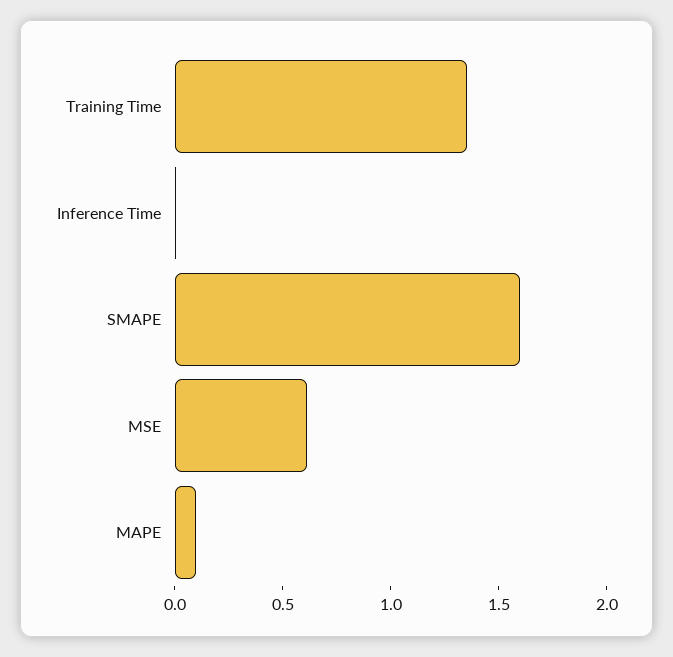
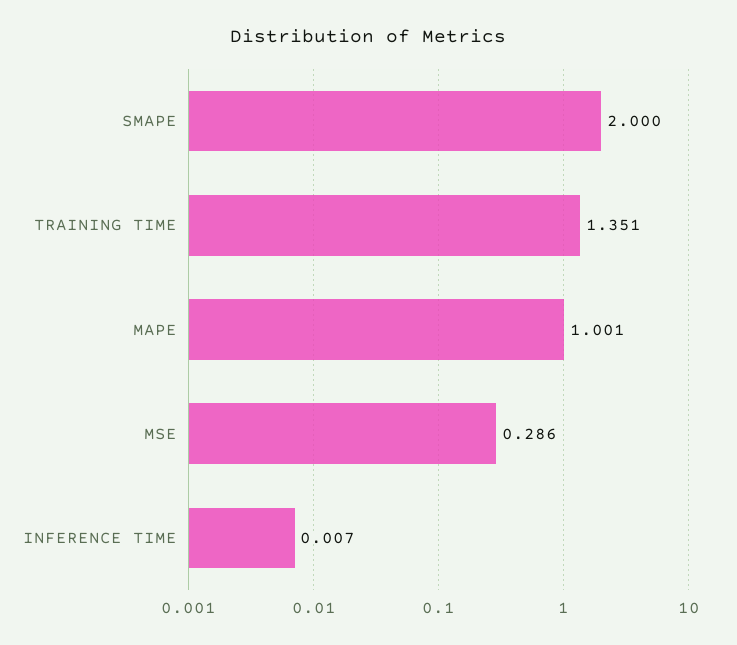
SMAPE: 1.6 -> 2
MSE: 0.6 -> 0.286
MAPE: 0.1 -> 1.001

